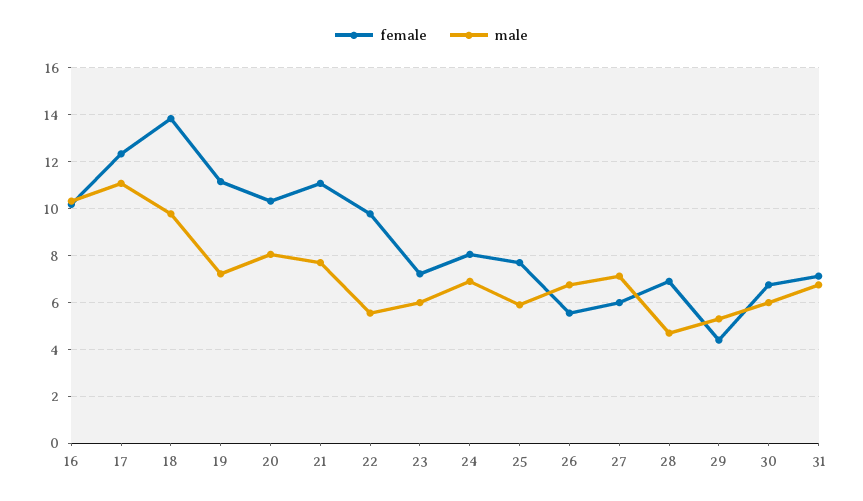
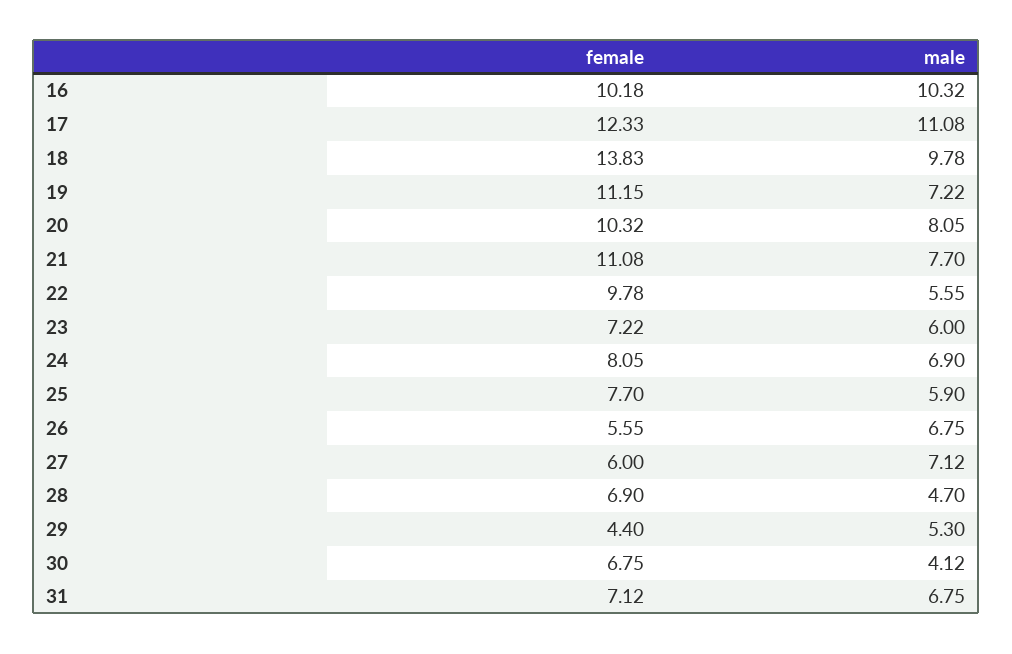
male, 30: 6 -> 4.12

